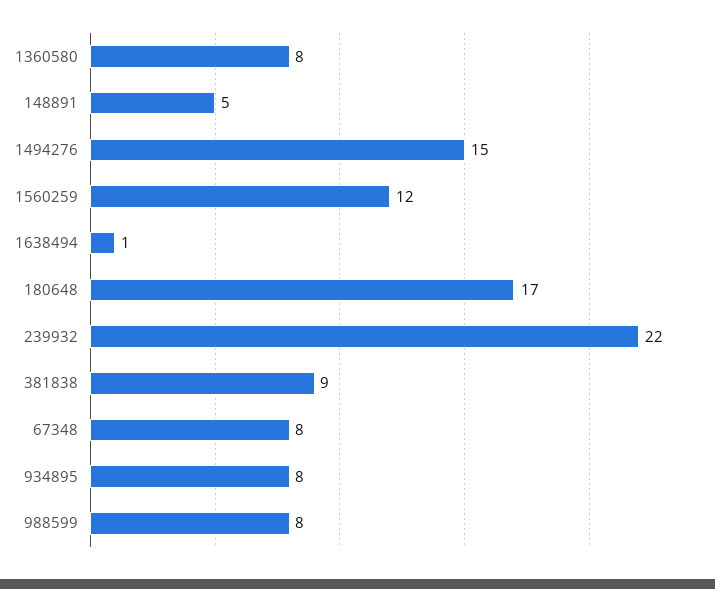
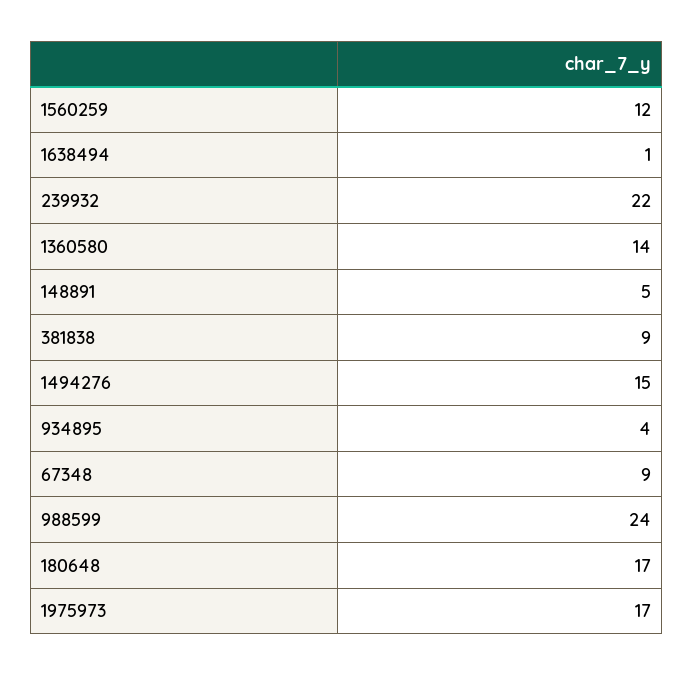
1360580: 8 -> 14
67348: 8 -> 9
934895: 8 -> 4
988599: 8 -> 24
1975973: none -> 17

